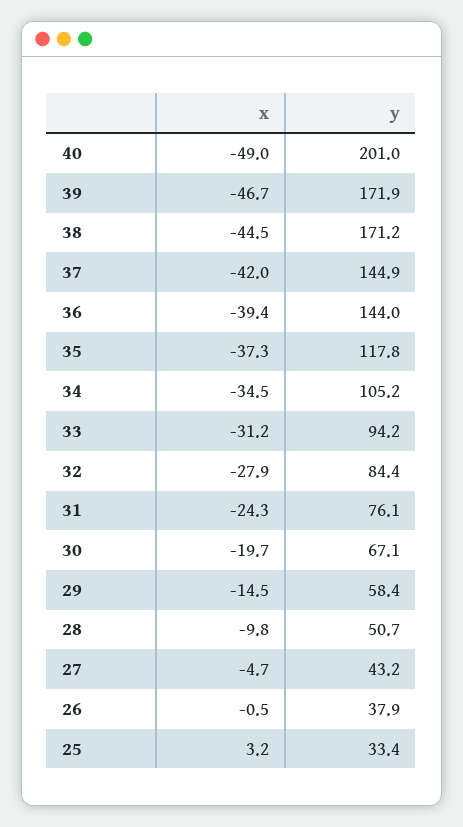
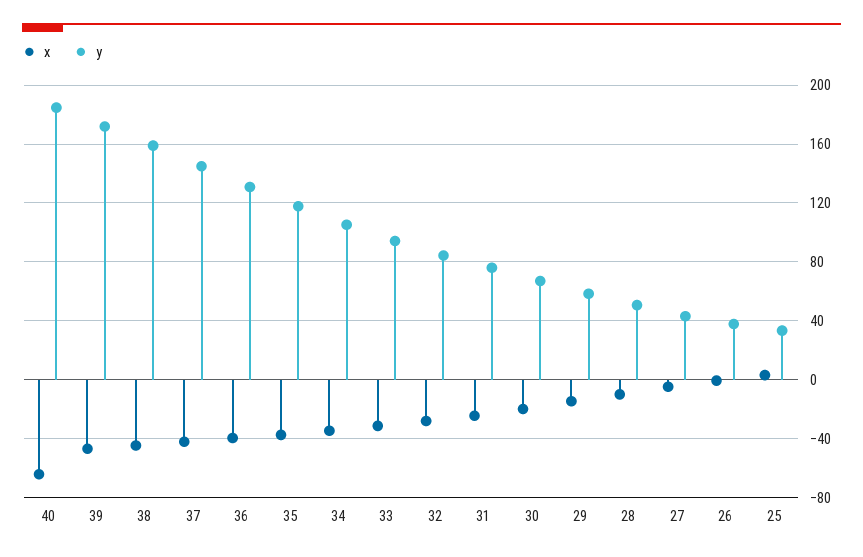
x, 40: -49 -> -65
y, 40: 201 -> 185
y, 38: 171.2 -> 160
y, 36: 144 -> 130

